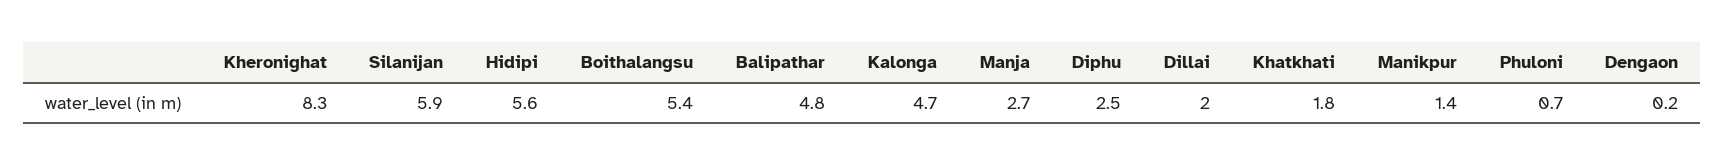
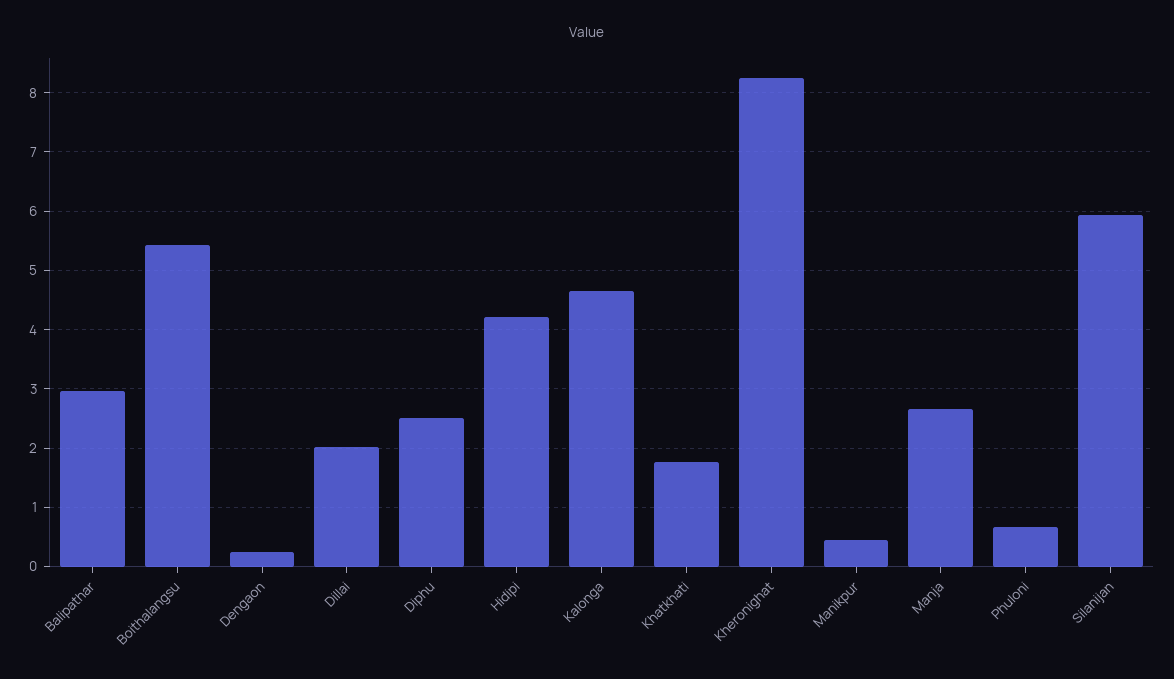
Hidipi: 5.6 -> 4.2
Balipathar: 4.8 -> 3
Manikpur: 1.4 -> 0.4

